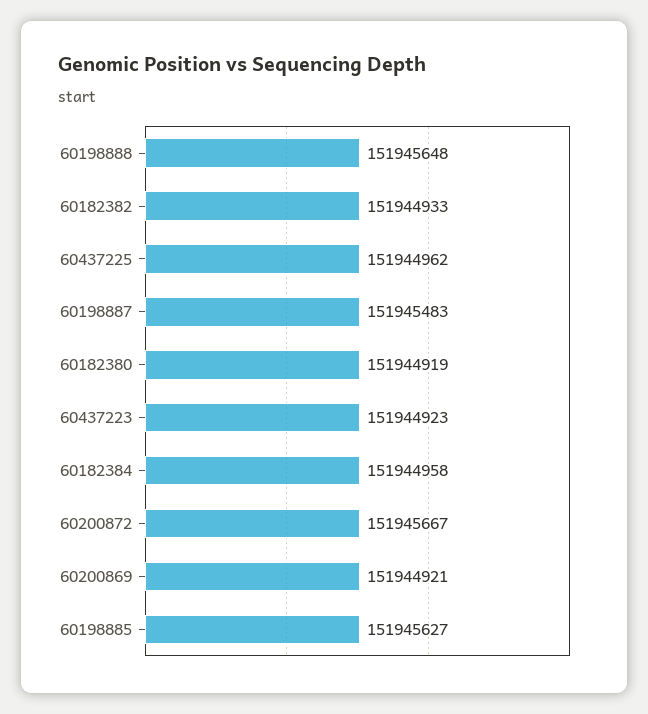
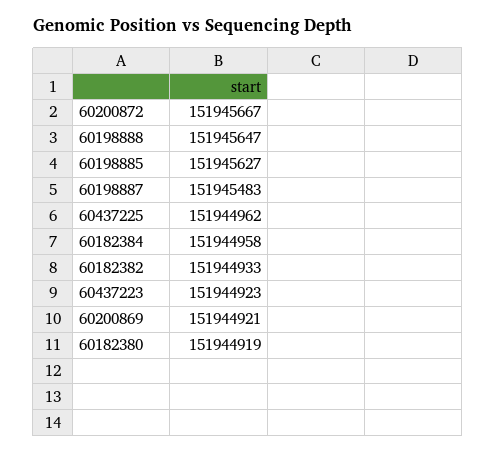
60198888: 151945648 -> 151945647

